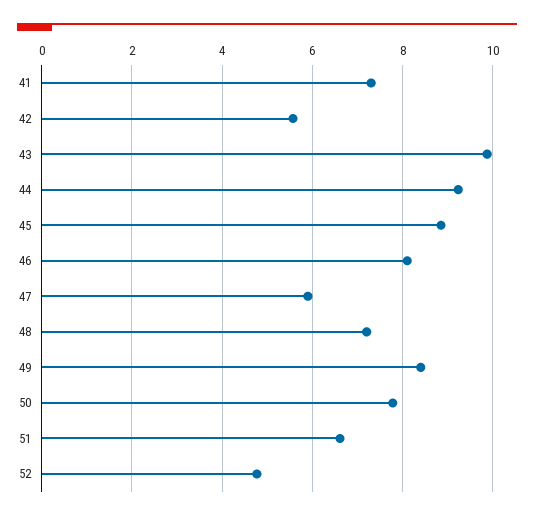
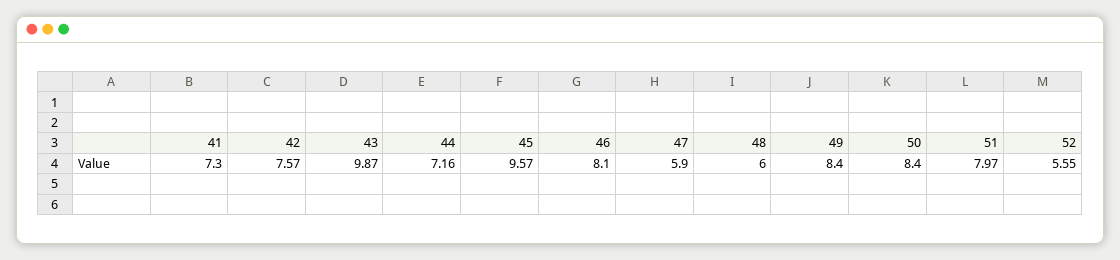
42: 5.6 -> 7.57
44: 9.2 -> 7.16
45: 8.8 -> 9.57
48: 7.2 -> 6
50: 7.8 -> 8.4
51: 6.6 -> 7.97
52: 4.8 -> 5.55

